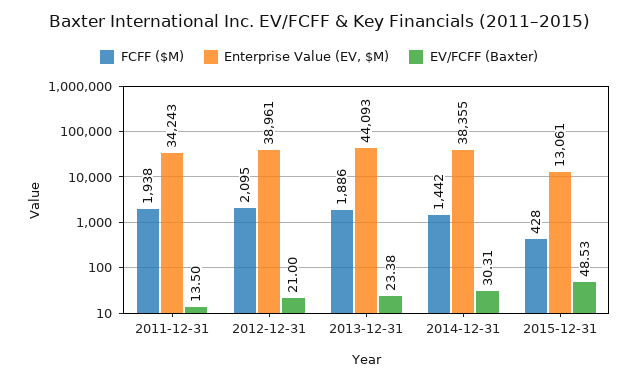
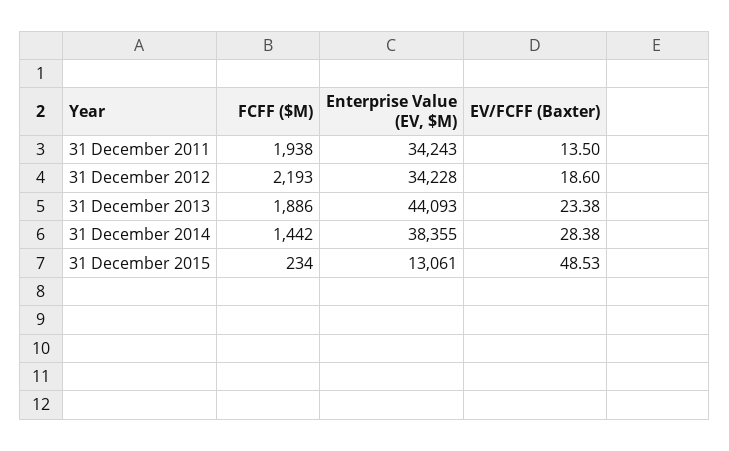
FCFF ($M), 2012-12-31: 2095 -> 2193
Enterprise Value (EV, $M), 2012-12-31: 38961 -> 34228
EV/FCFF (Baxter), 2012-12-31: 21 -> 18.6
EV/FCFF (Baxter), 2014-12-31: 30.31 -> 28.38
FCFF ($M), 2015-12-31: 428 -> 234

